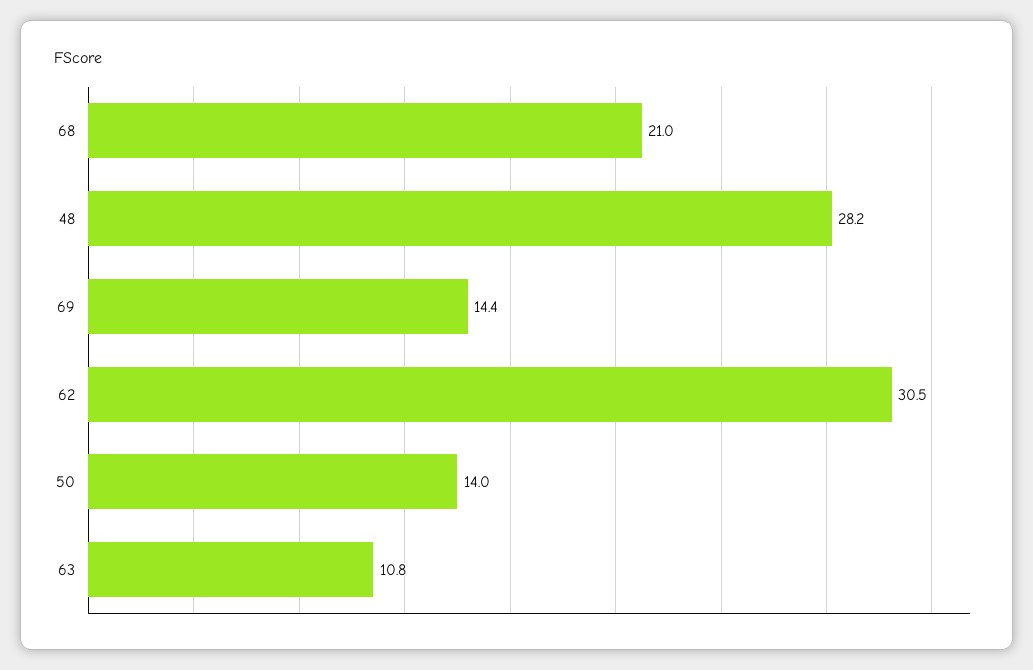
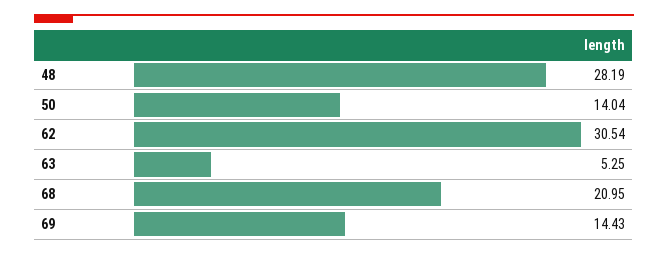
63: 10.8 -> 5.25

